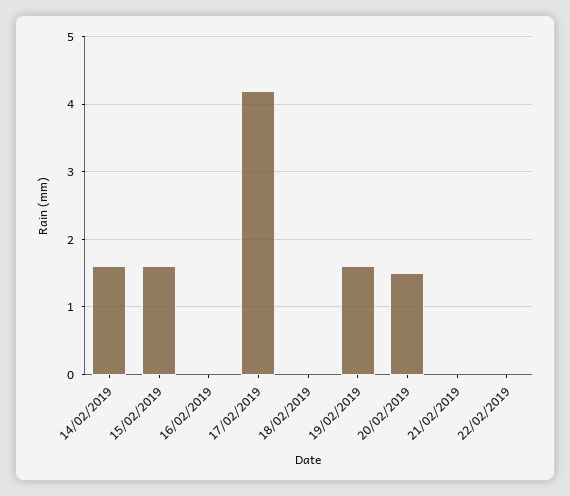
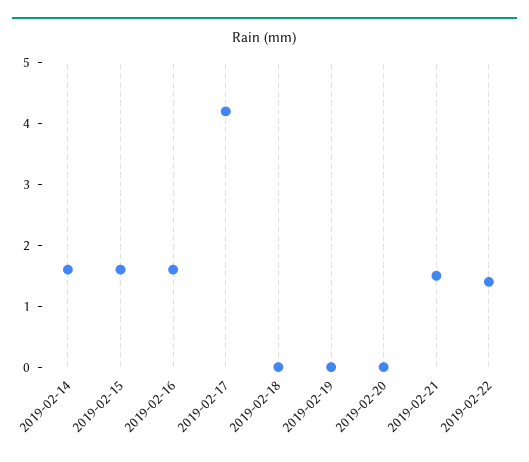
16/02/2019: 0 -> 1.5
19/02/2019: 1.6 -> 0
20/02/2019: 1.5 -> 0
21/02/2019: 0 -> 1.5
22/02/2019: 0 -> 1.5

